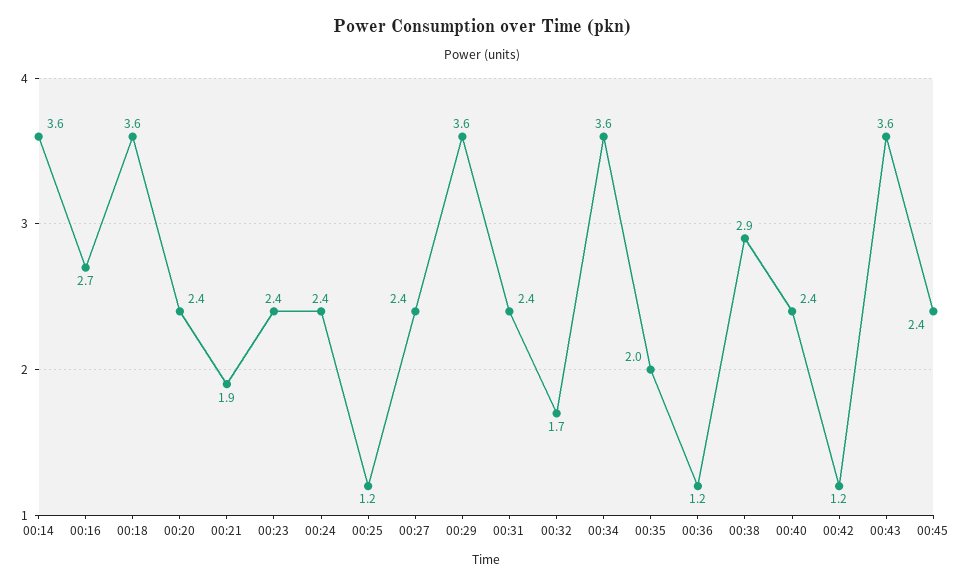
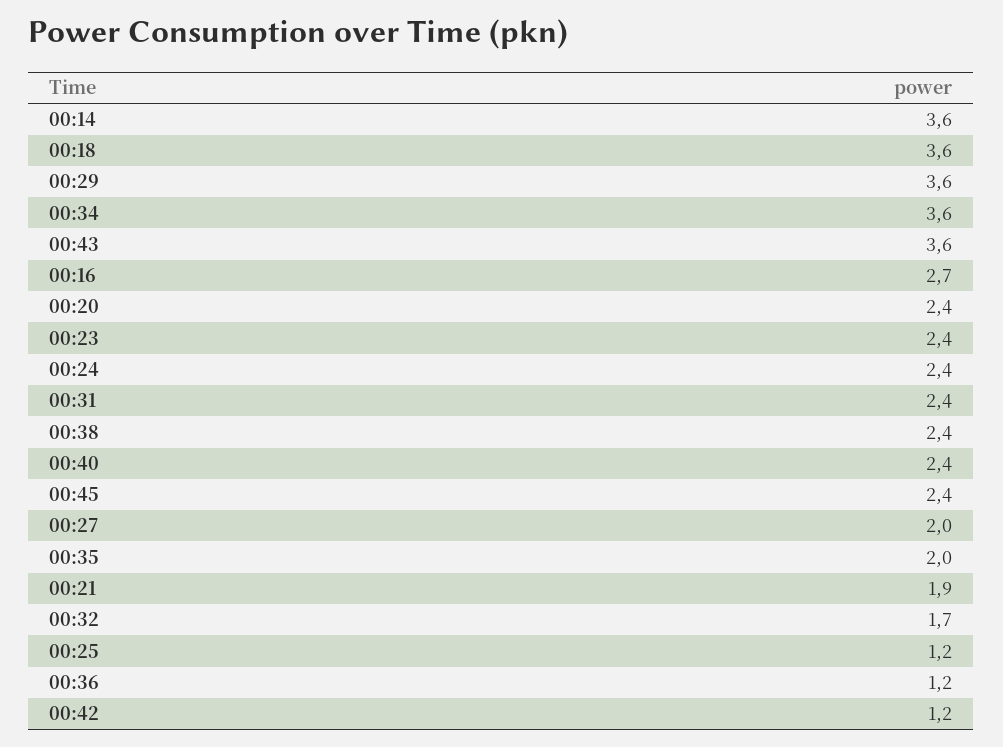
00:27: 2.4 -> 2
00:38: 2.9 -> 2.4

